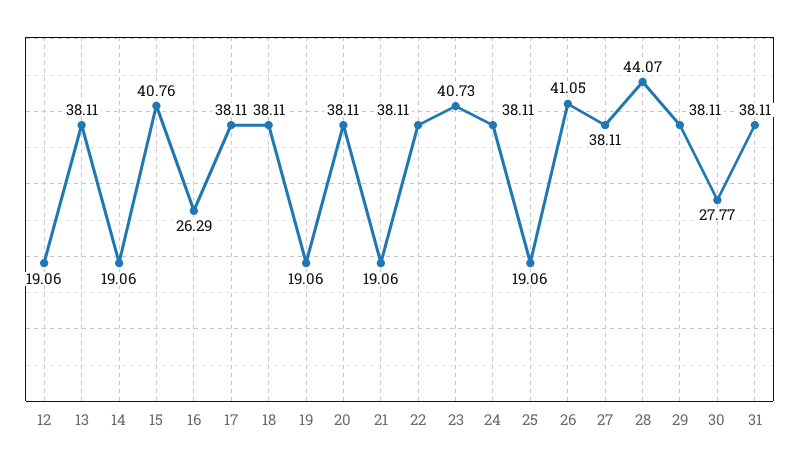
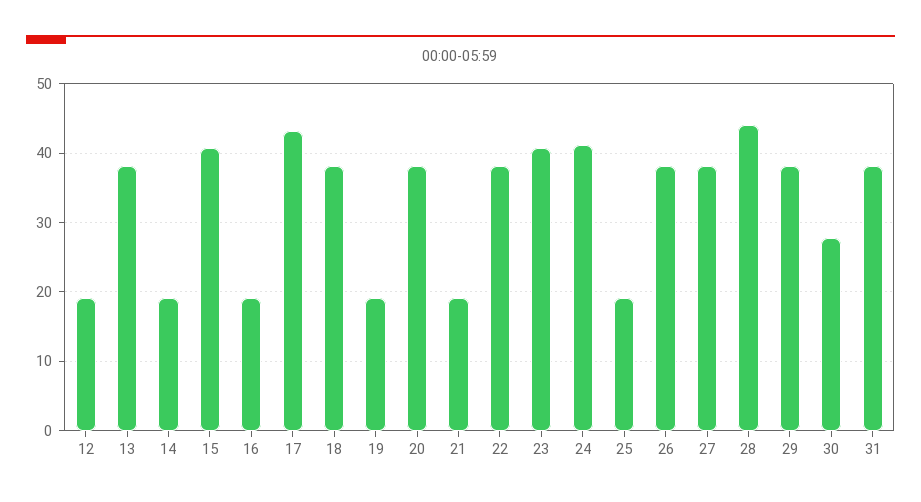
16: 26.29 -> 19
17: 38.11 -> 43
24: 38.11 -> 41
26: 41.05 -> 38

